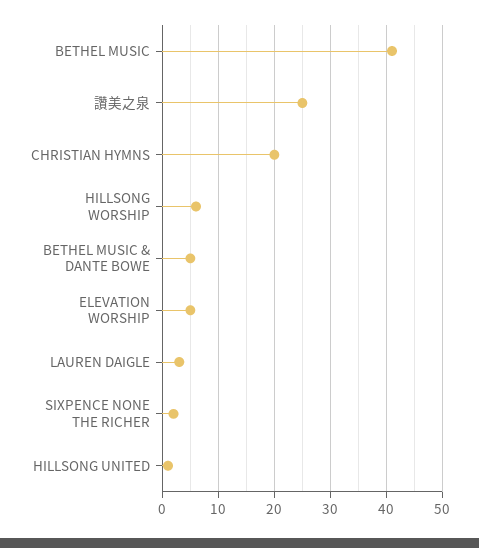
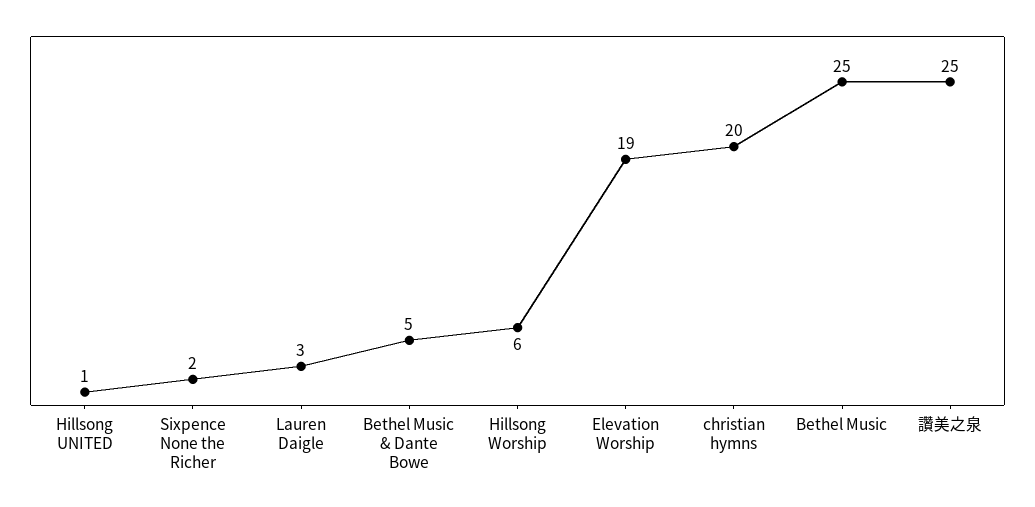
BETHEL MUSIC: 40 -> 25
ELEVATION WORSHIP: 5 -> 19

